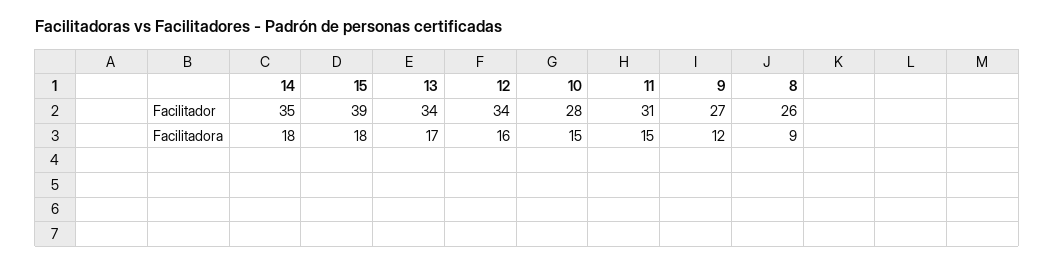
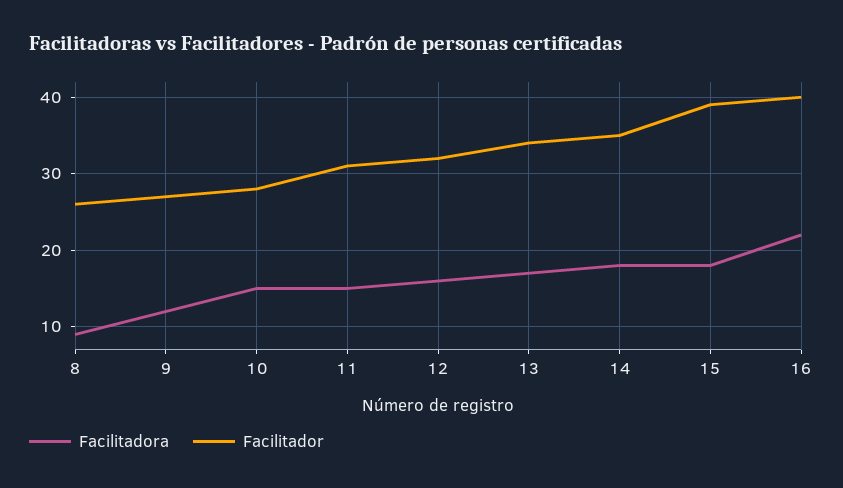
Facilitador, 12: 34 -> 32
Facilitadora, 16: none -> 22
Facilitador, 16: none -> 40

